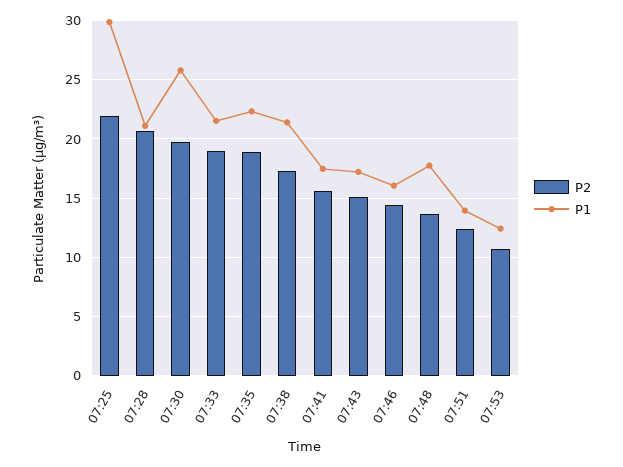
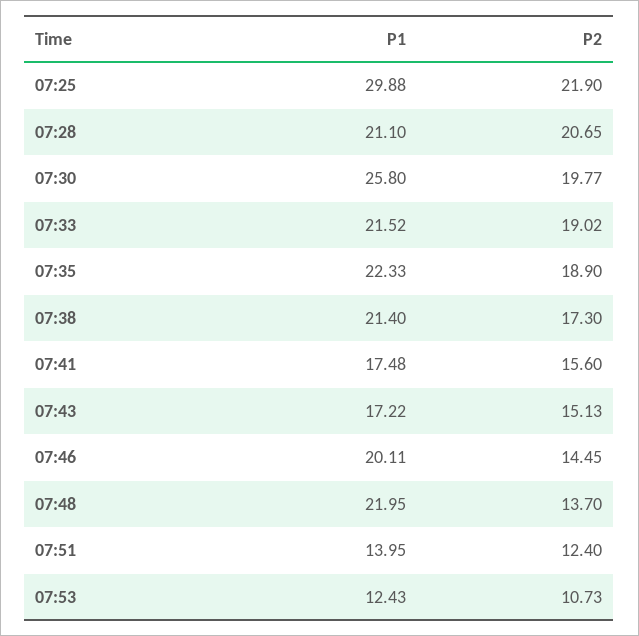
P1, 07:46: 16 -> 20.11
P1, 07:48: 18 -> 21.95

